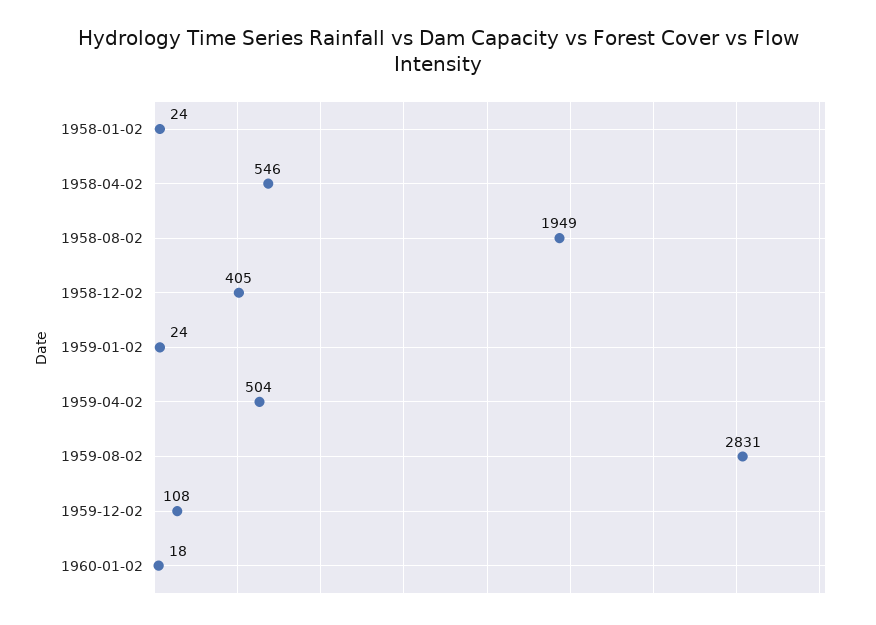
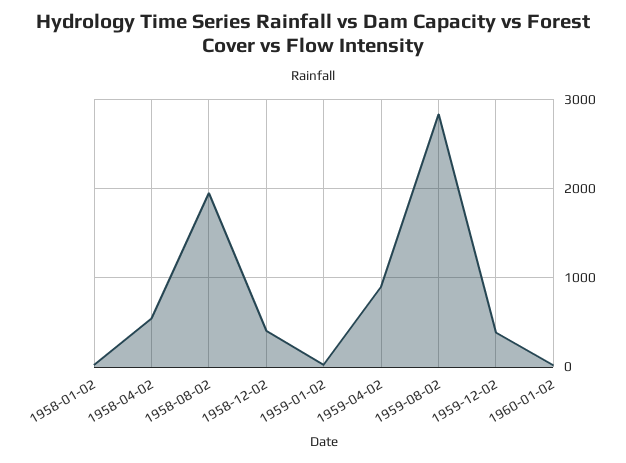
1959-04-02: 504 -> 900
1959-12-02: 108 -> 400

